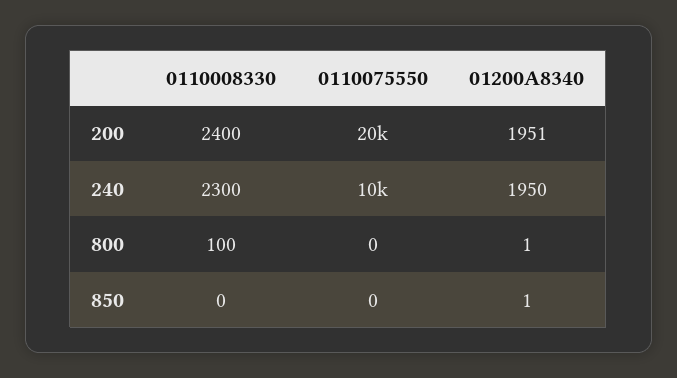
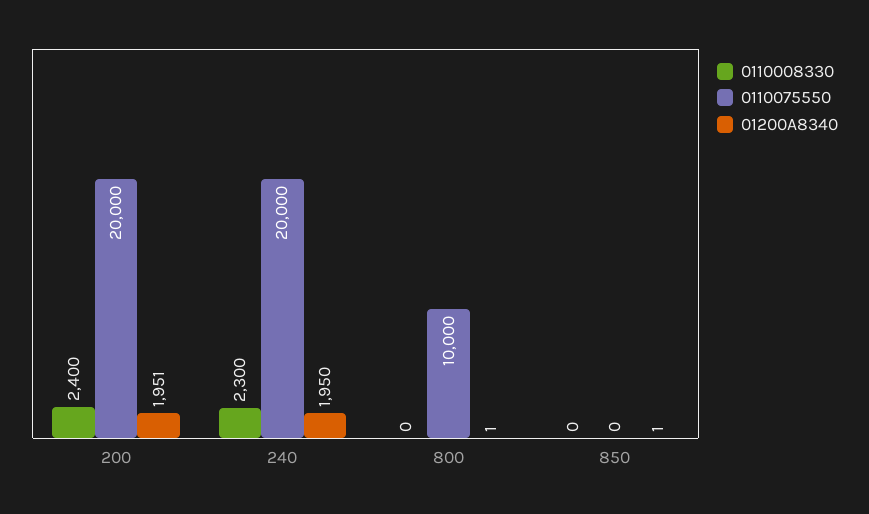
0110075550, 240: 10000 -> 20000
0110008330, 800: 100 -> 0
0110075550, 800: 0 -> 10000

